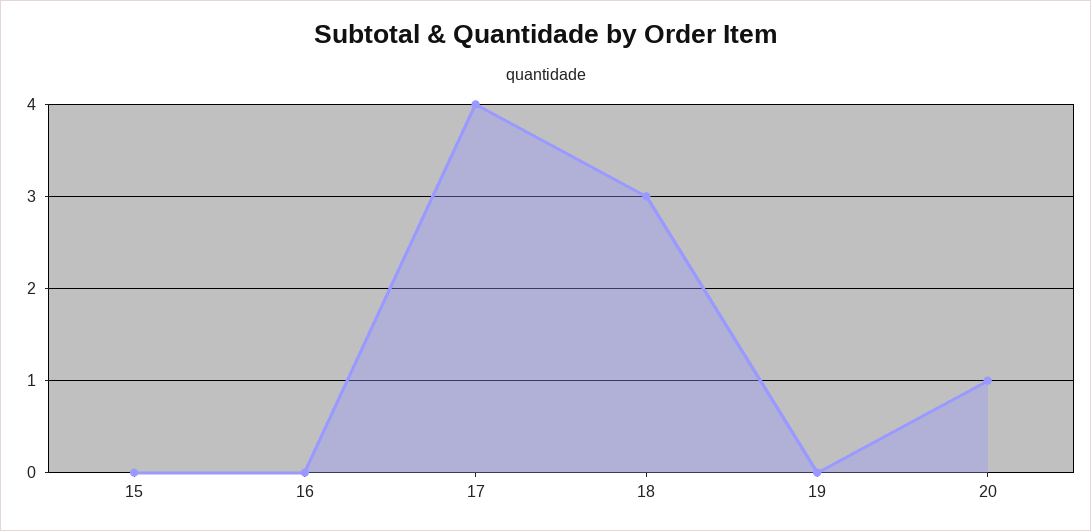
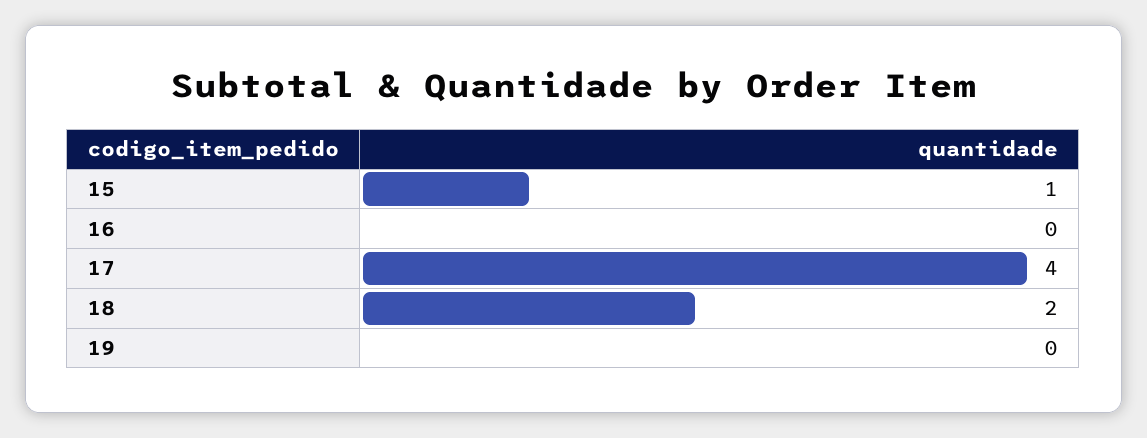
15: 0 -> 1
18: 3 -> 2
20: 1 -> none

